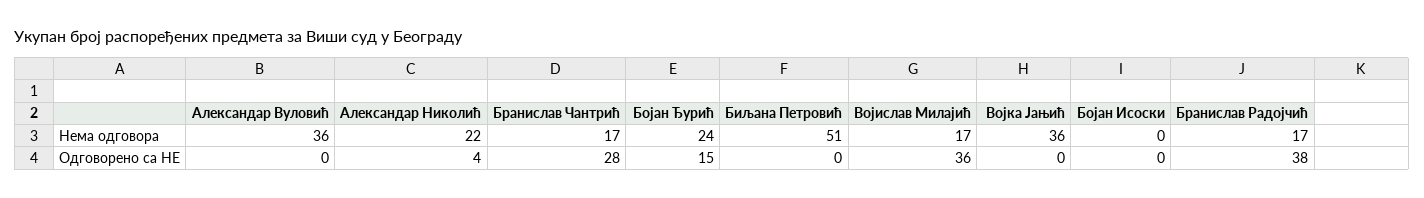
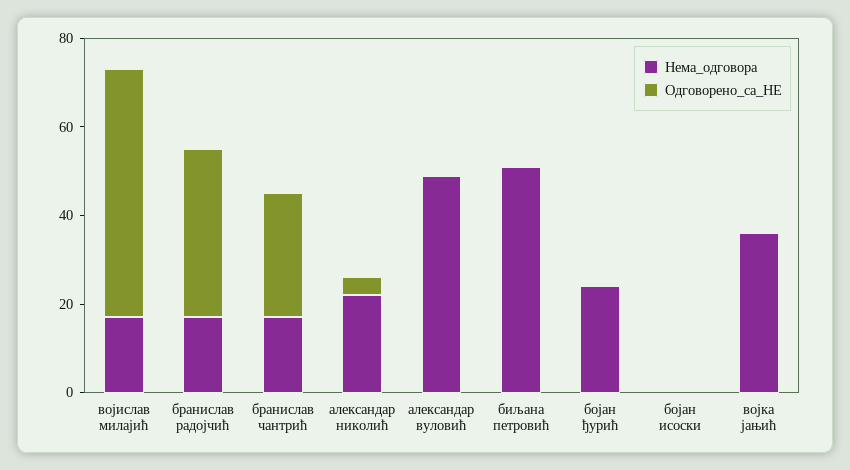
Нема одговора, Александар Вуловић: 36 -> 50
Одговорено са НЕ, Бојан Ђурић: 15 -> 0
Одговорено са НЕ, Војислав Милајић: 36 -> 55

